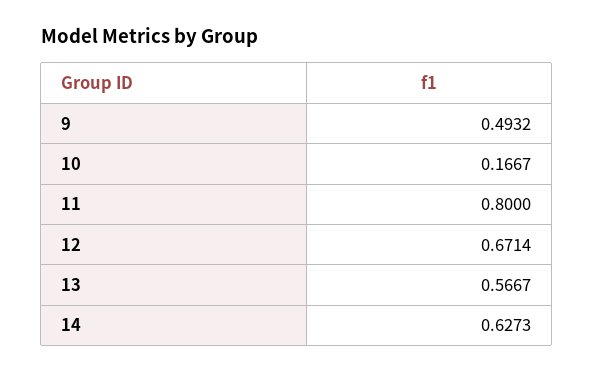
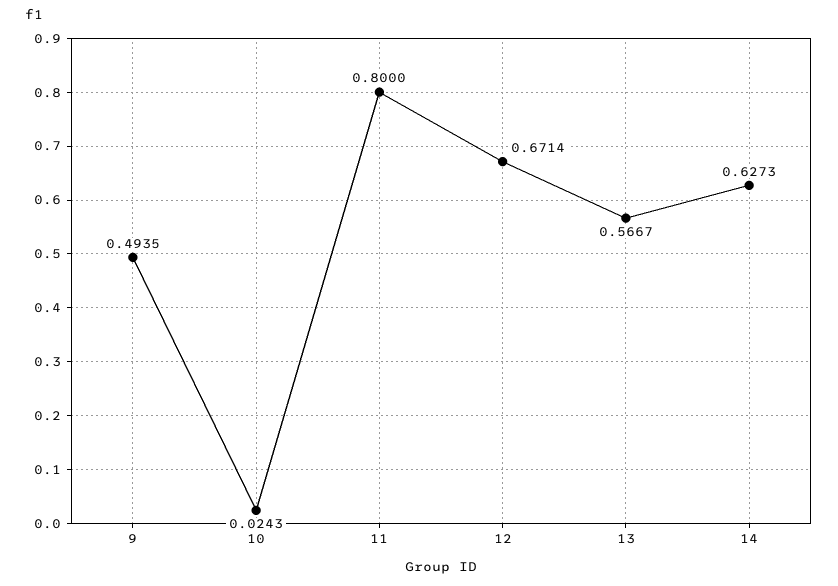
9: 0.4932 -> 0.4935
10: 0.1667 -> 0.0243

